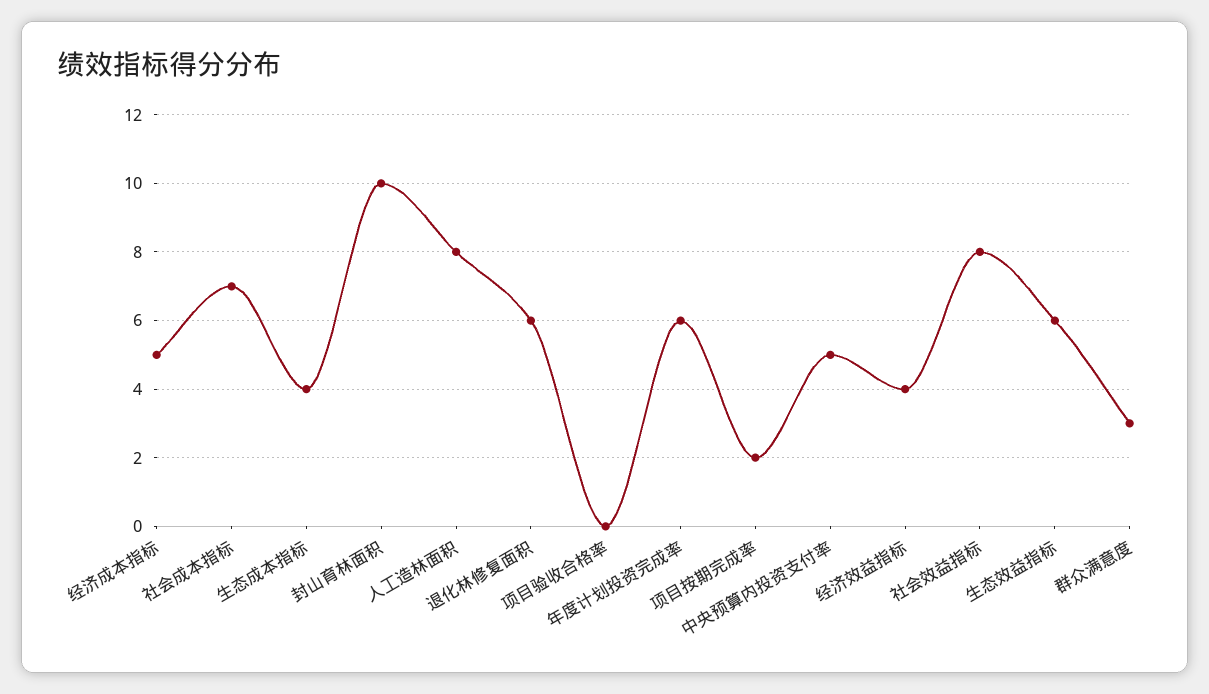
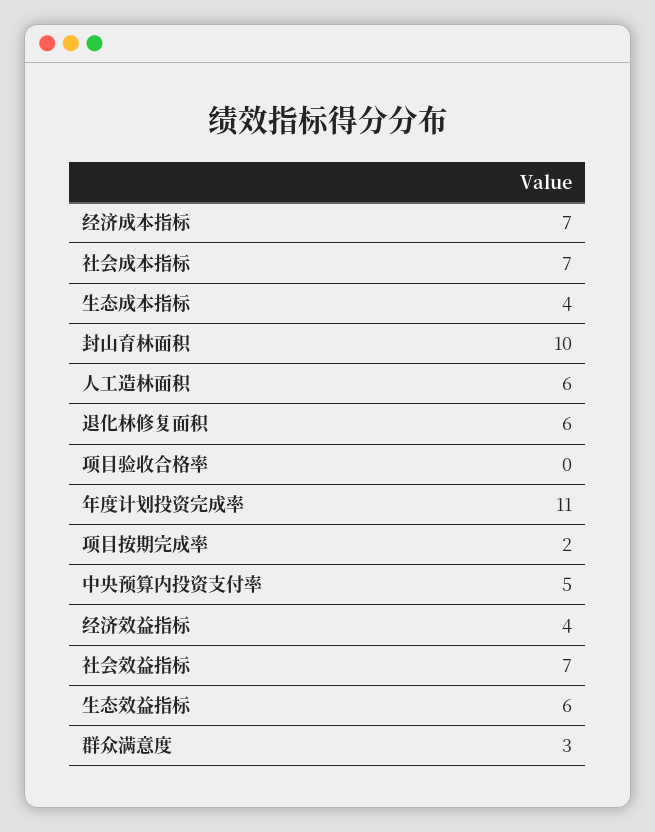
经济成本指标: 5 -> 7
人工造林面积: 8 -> 6
年度计划投资完成率: 6 -> 11
社会效益指标: 8 -> 7

